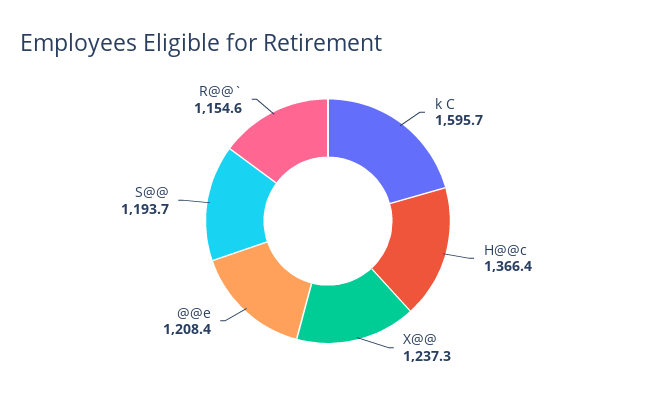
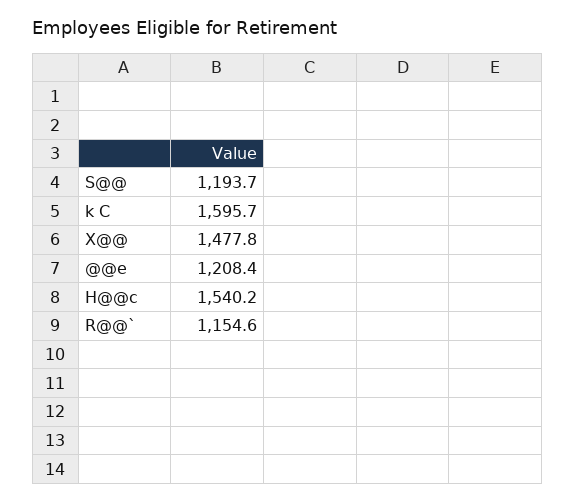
H@@c: 1366.4 -> 1540.2
X@@: 1237.3 -> 1477.8

